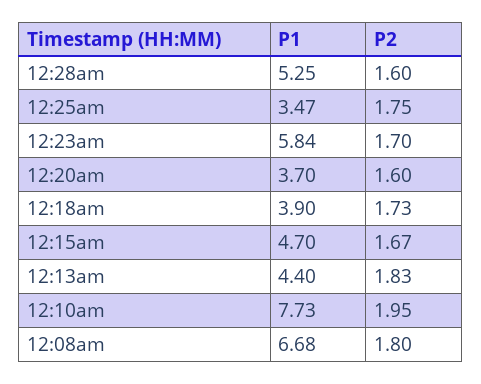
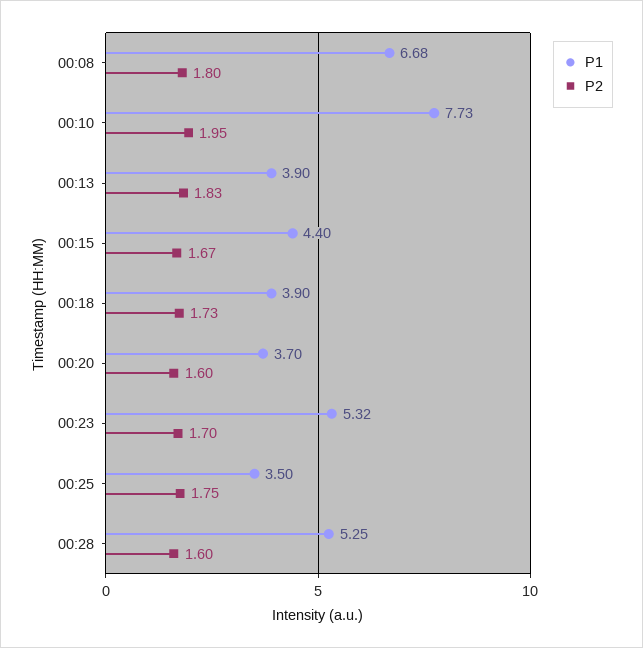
P1, 12:25am: 3.47 -> 3.5
P1, 12:23am: 5.84 -> 5.32
P1, 12:15am: 4.7 -> 4.4
P1, 12:13am: 4.4 -> 3.9

